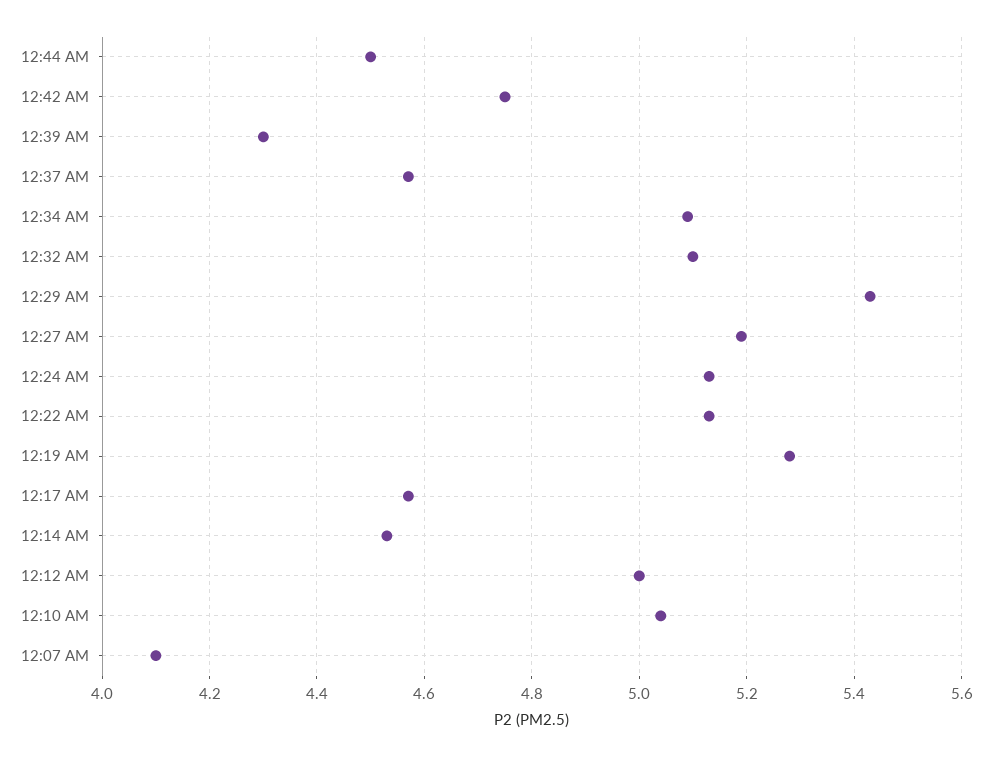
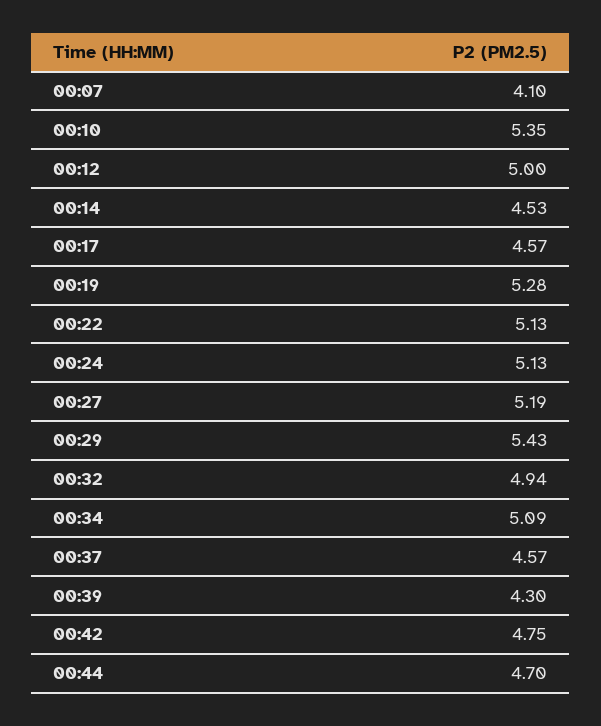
12:44 AM: 4.5 -> 4.7
12:32 AM: 5.1 -> 4.94
12:10 AM: 5.05 -> 5.35

